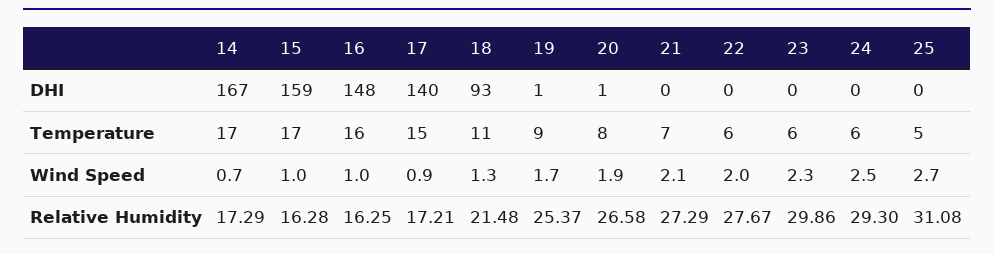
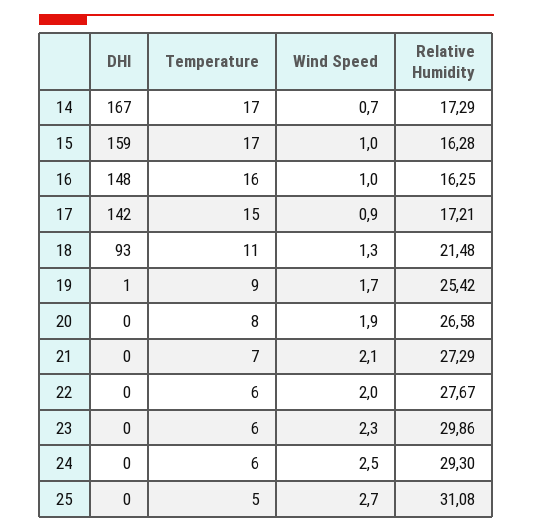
17, DHI: 140 -> 142
20, DHI: 1 -> 0
19, Relative Humidity: 25.37 -> 25.42

